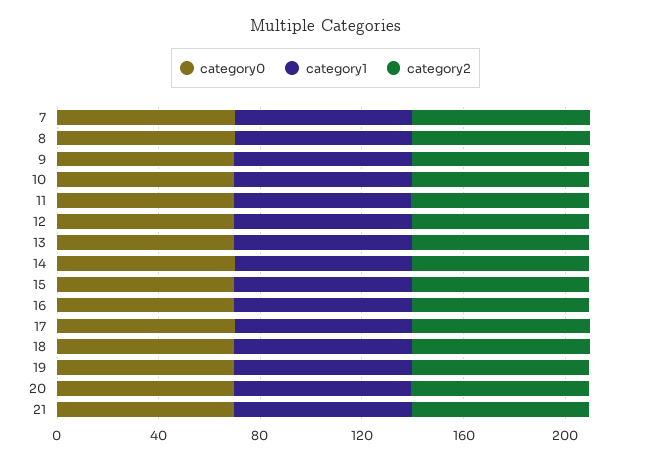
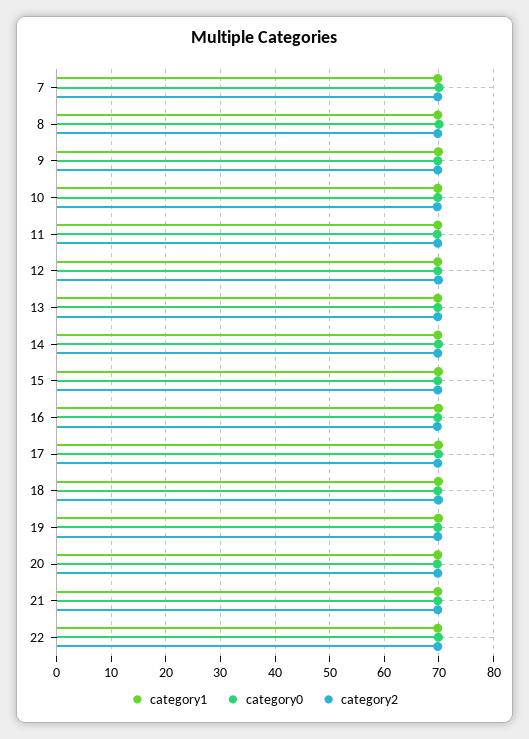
category1, 22: none -> 70
category0, 22: none -> 70
category2, 22: none -> 70

